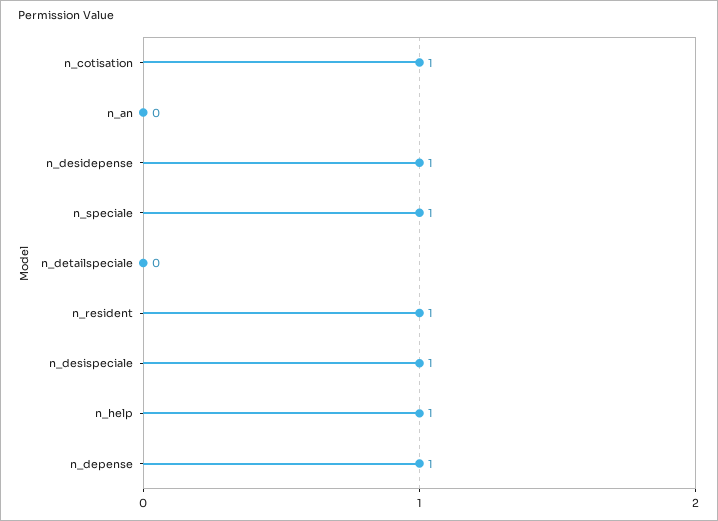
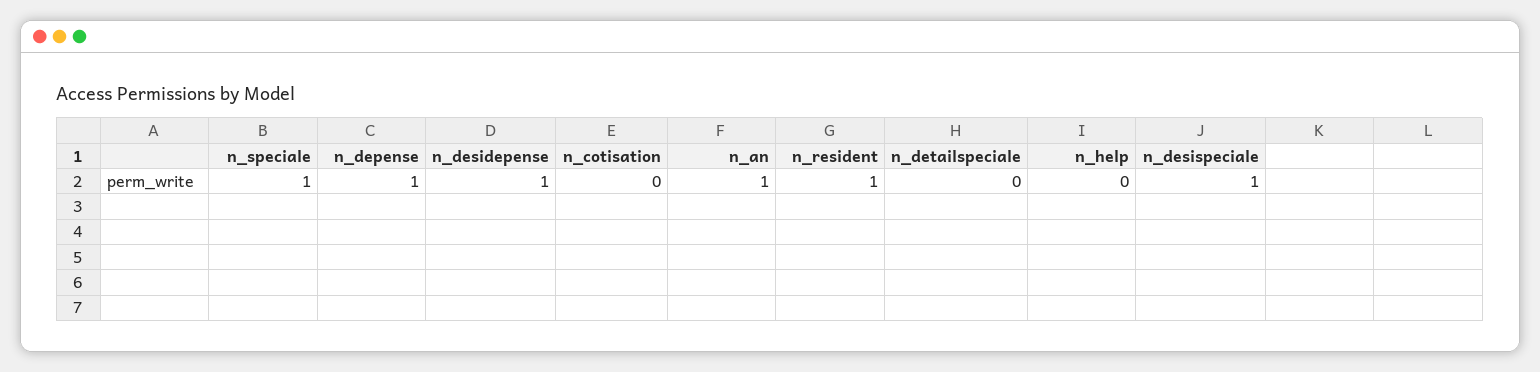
n_cotisation: 1 -> 0
n_an: 0 -> 1
n_help: 1 -> 0

